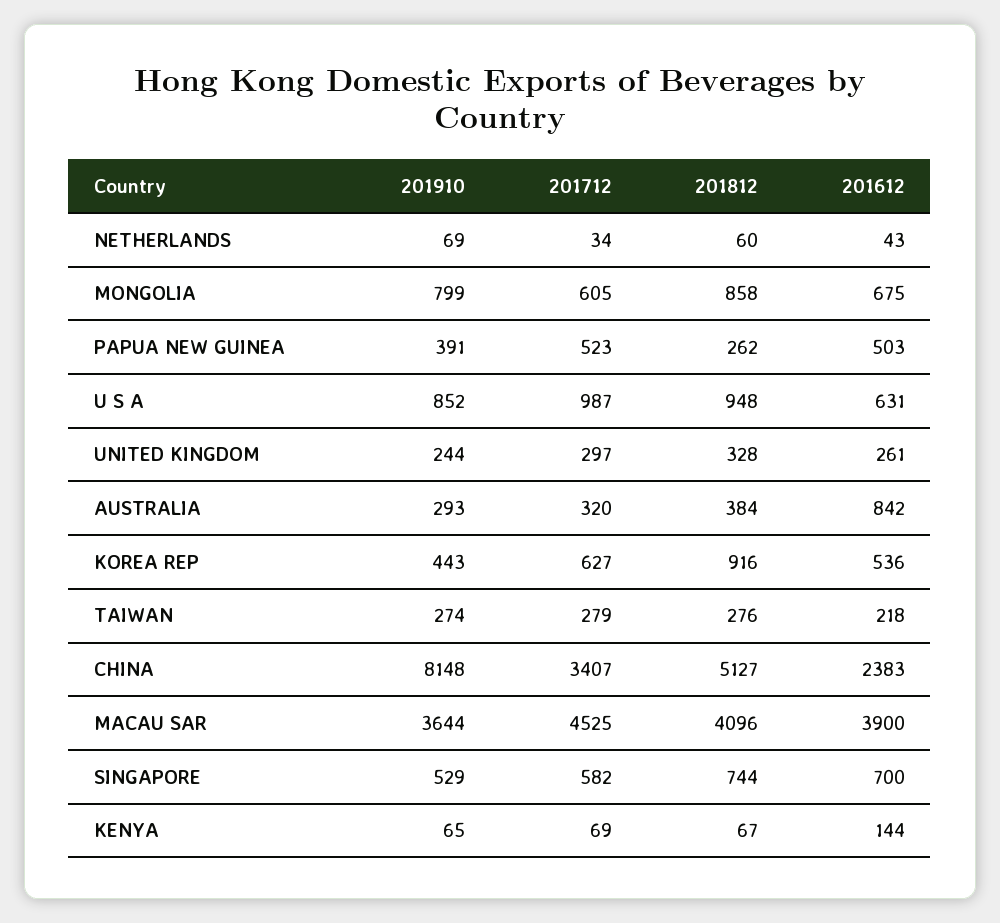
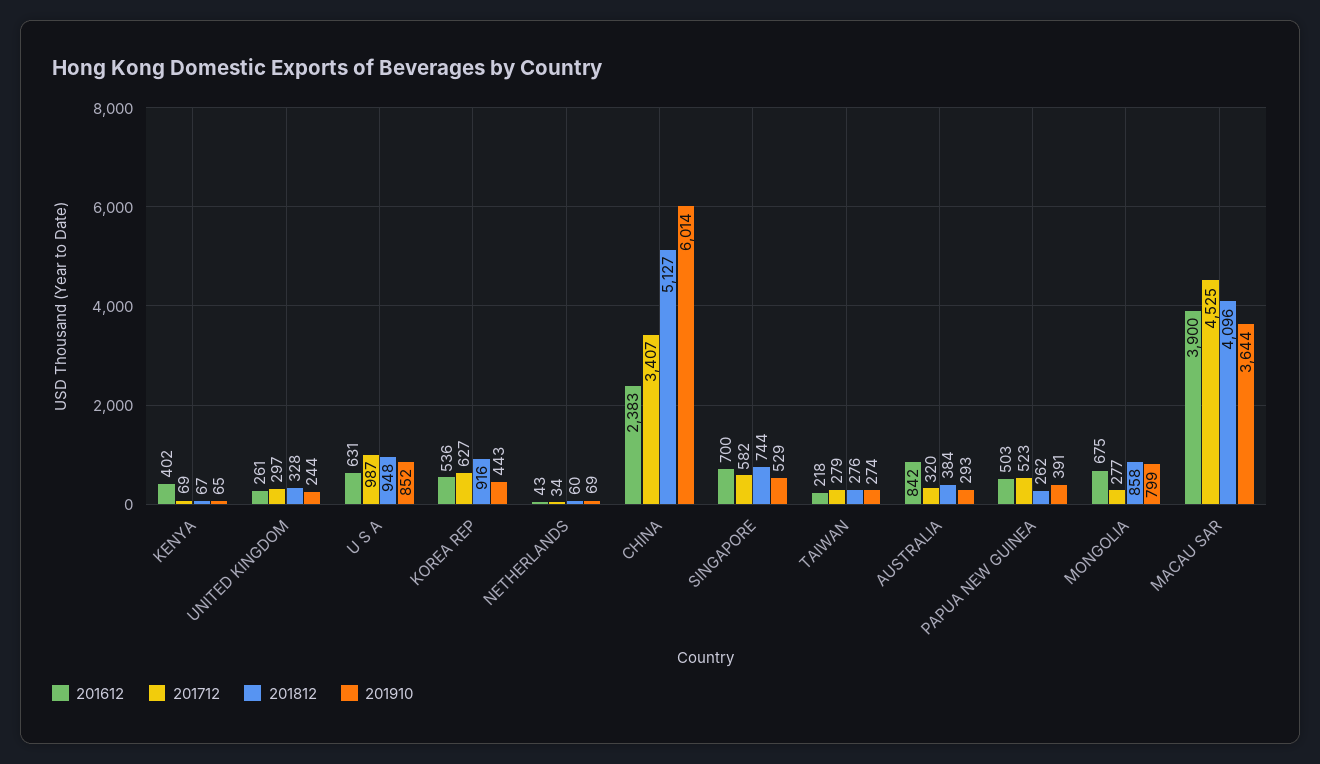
201712, MONGOLIA: 605 -> 277
201910, CHINA: 8148 -> 6014
201612, KENYA: 144 -> 402

